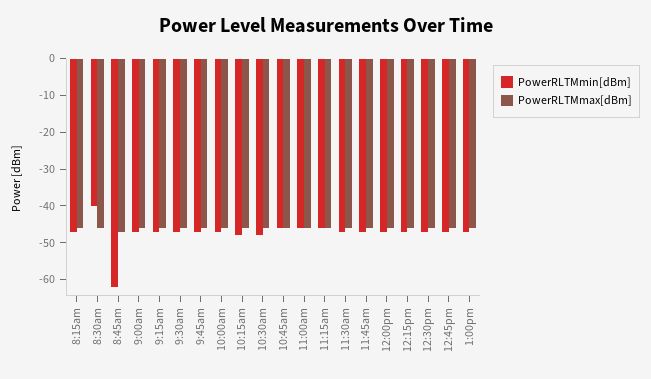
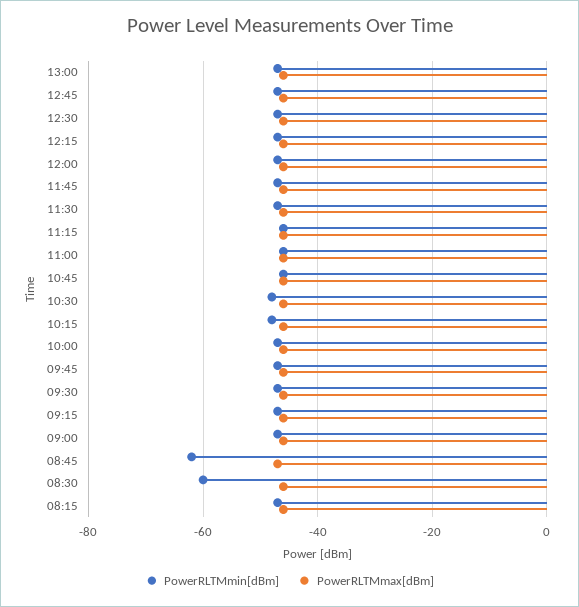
PowerRLTMmin[dBm], 8:30am: -40 -> -60

